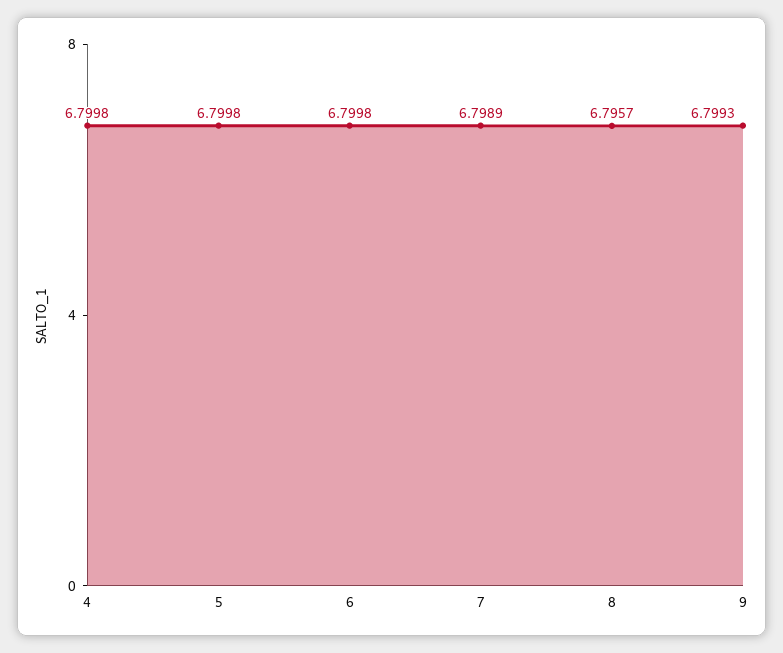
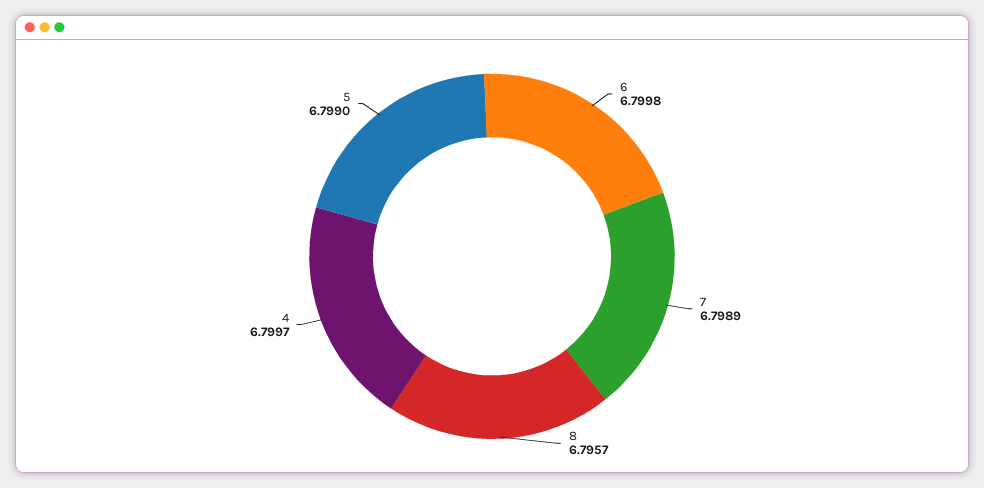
4: 6.7998 -> 6.7997
5: 6.7998 -> 6.799
9: 6.7993 -> none

